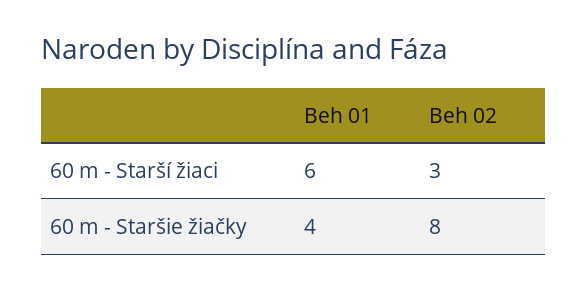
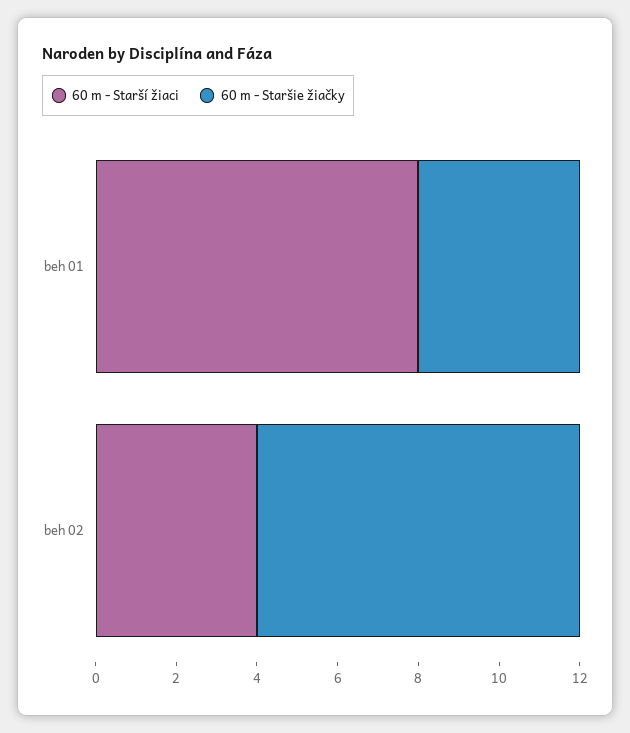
60 m - Starší žiaci, Beh 01: 6 -> 8
60 m - Starší žiaci, Beh 02: 3 -> 4

